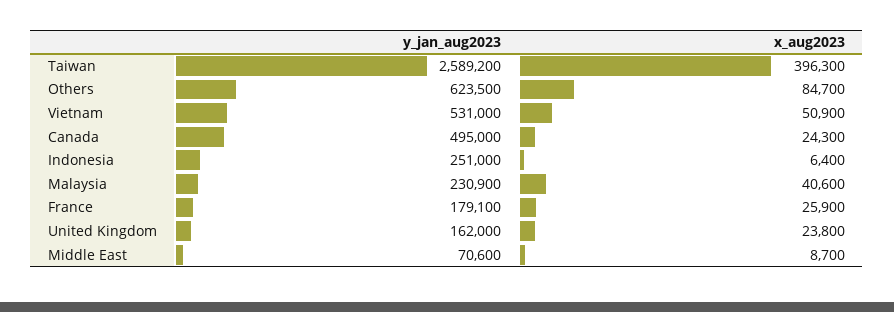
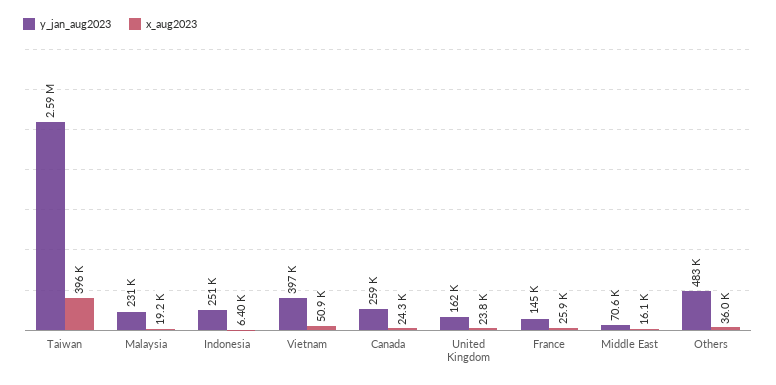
y_jan_aug2023, Others: 623500 -> 483000
x_aug2023, Others: 84700 -> 36000
y_jan_aug2023, Vietnam: 531000 -> 397000
y_jan_aug2023, Canada: 495000 -> 259000
x_aug2023, Malaysia: 40600 -> 19200
y_jan_aug2023, France: 179100 -> 145000
x_aug2023, Middle East: 8700 -> 16100

